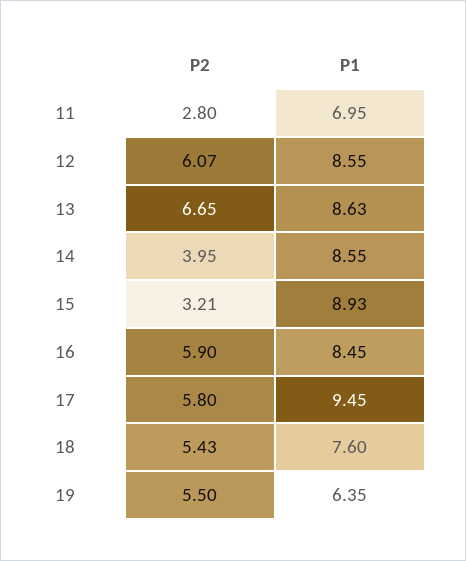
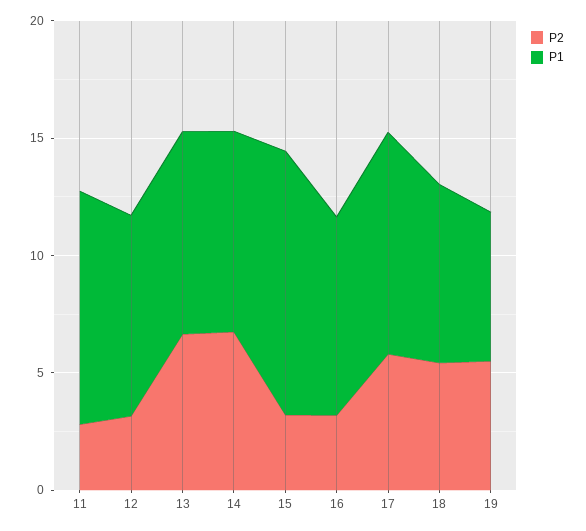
P1, 11: 6.95 -> 10
P2, 12: 6.07 -> 3
P2, 14: 3.95 -> 7
P1, 15: 8.93 -> 11
P2, 16: 5.9 -> 3

